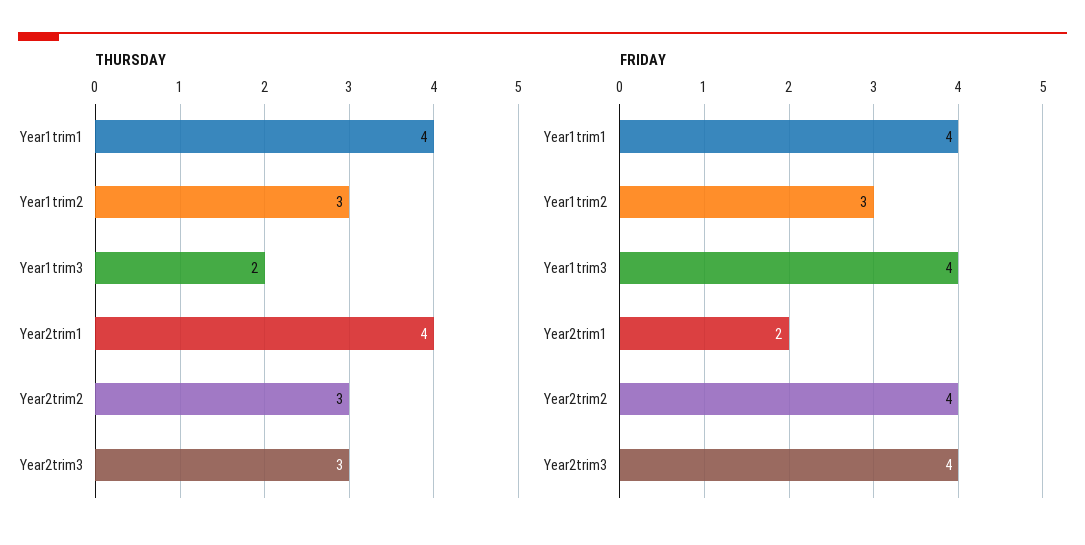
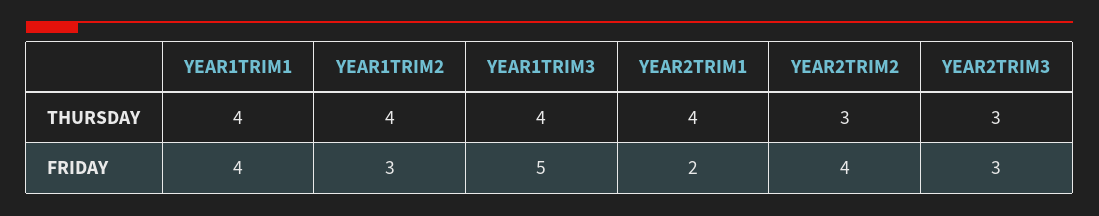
THURSDAY, Year1trim2: 3 -> 4
THURSDAY, Year1trim3: 2 -> 4
FRIDAY, Year1trim3: 4 -> 5
FRIDAY, Year2trim3: 4 -> 3

